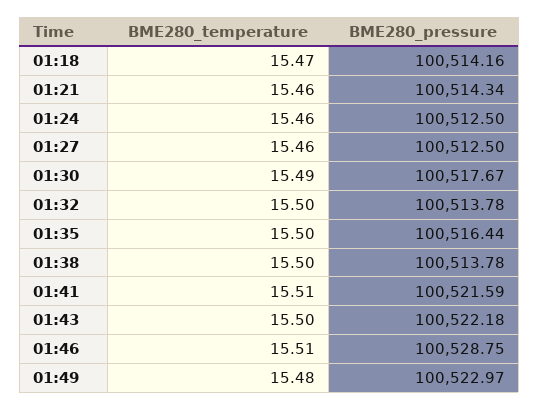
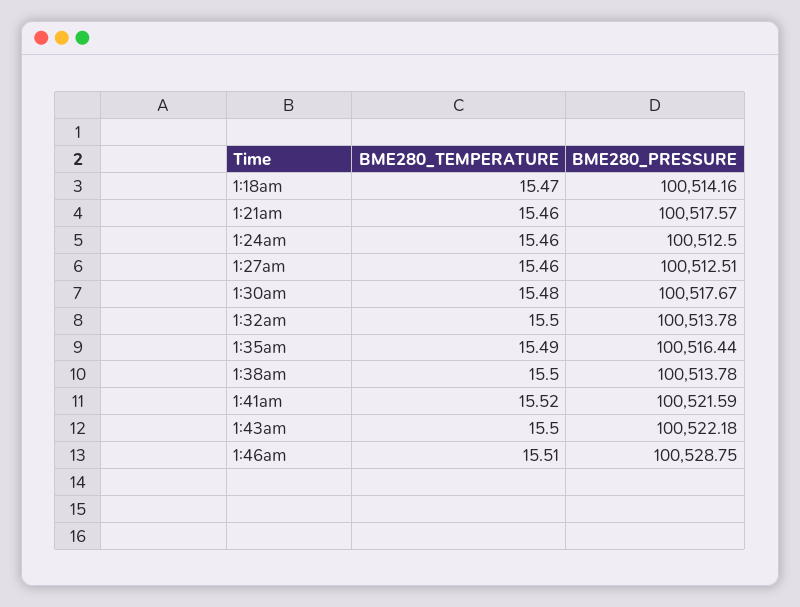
BME280_pressure, 01:21: 100514.34 -> 100517.57
BME280_pressure, 01:27: 100512.5 -> 100512.51
BME280_temperature, 01:30: 15.49 -> 15.48
BME280_temperature, 01:35: 15.5 -> 15.49
BME280_temperature, 01:41: 15.51 -> 15.52
BME280_temperature, 01:49: 15.48 -> none
BME280_pressure, 01:49: 100522.97 -> none

